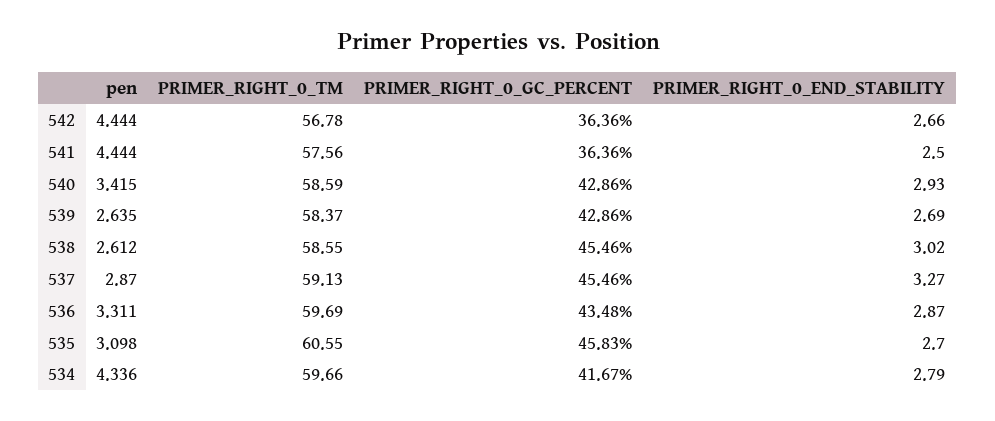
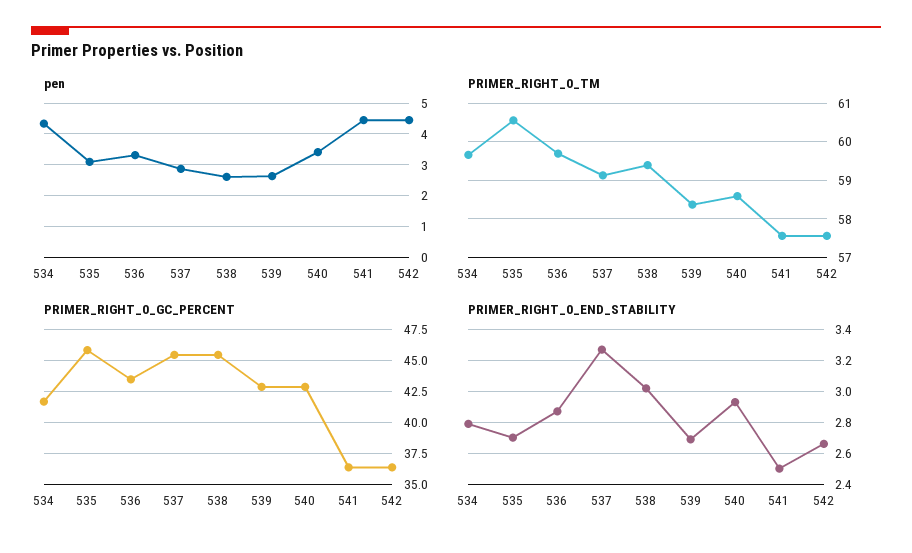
PRIMER_RIGHT_0_TM, 542: 56.78 -> 57.6
PRIMER_RIGHT_0_TM, 538: 58.55 -> 59.4

